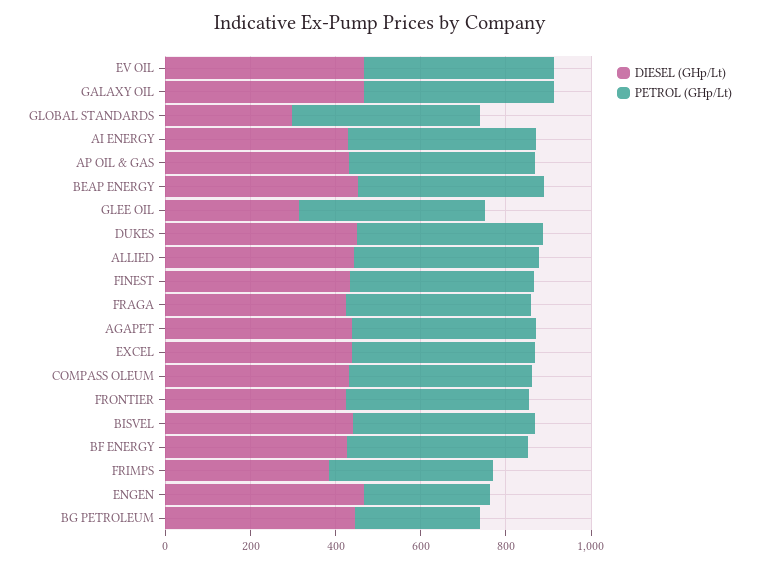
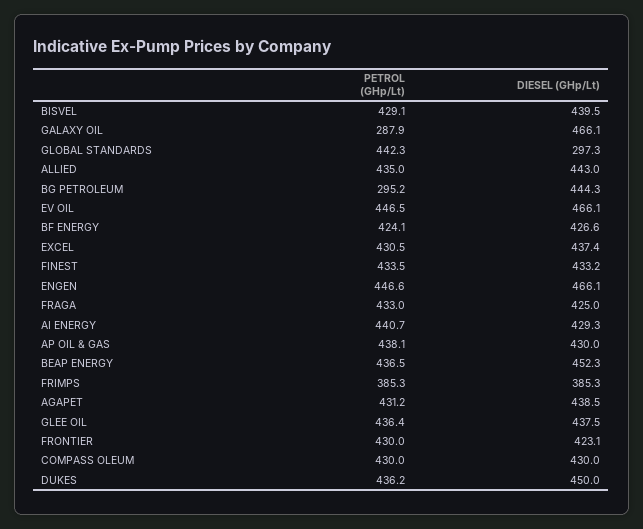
PETROL (GHp/Lt), GALAXY OIL: 450 -> 287.9
DIESEL (GHp/Lt), GLEE OIL: 300 -> 437.5
PETROL (GHp/Lt), ENGEN: 300 -> 446.6

